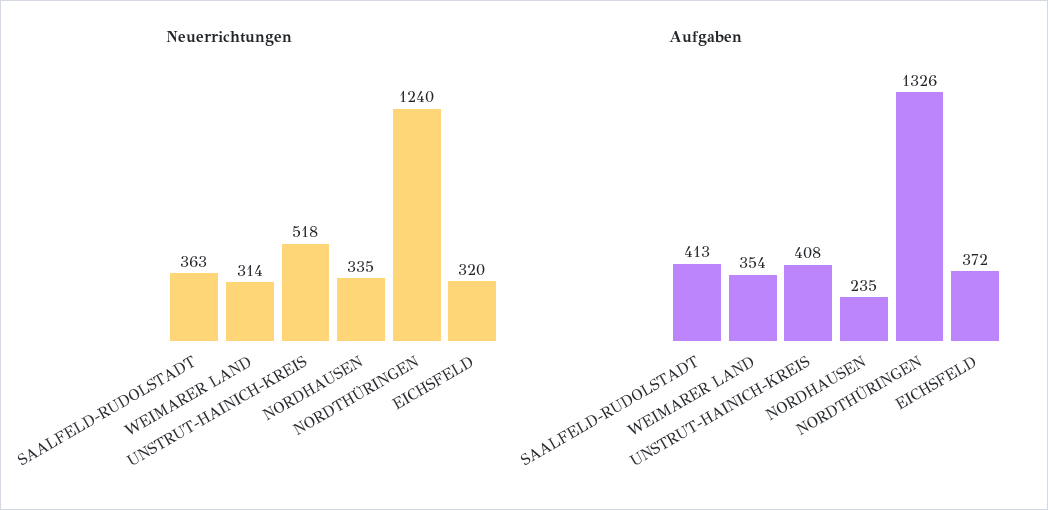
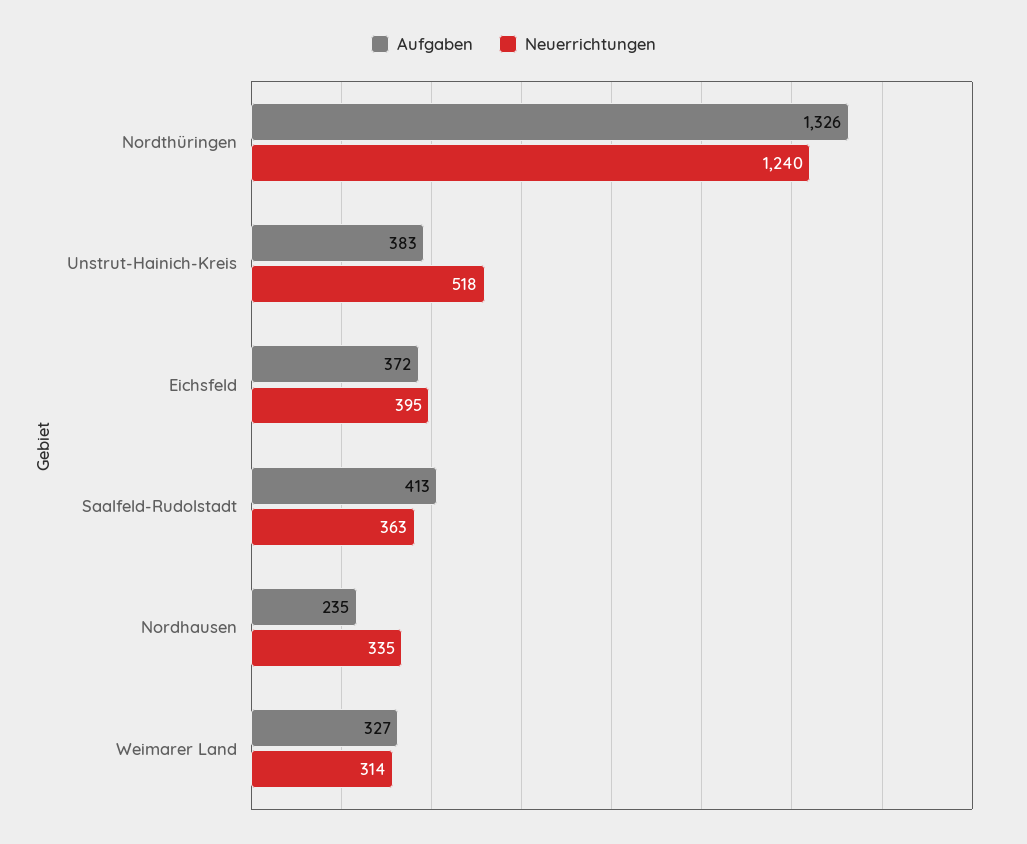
Neuerrichtungen, EICHSFELD: 320 -> 395
Aufgaben, WEIMARER LAND: 354 -> 327
Aufgaben, UNSTRUT-HAINICH-KREIS: 408 -> 383

